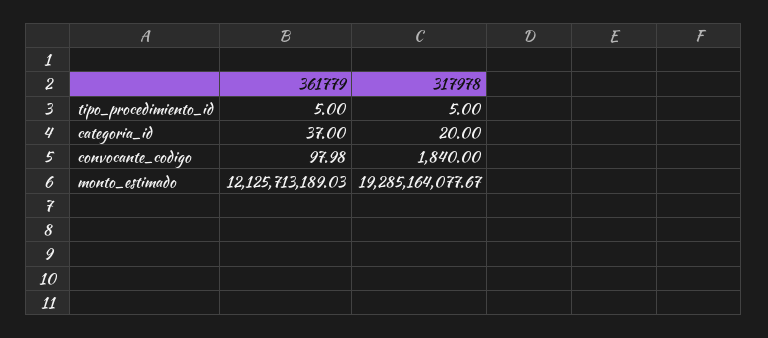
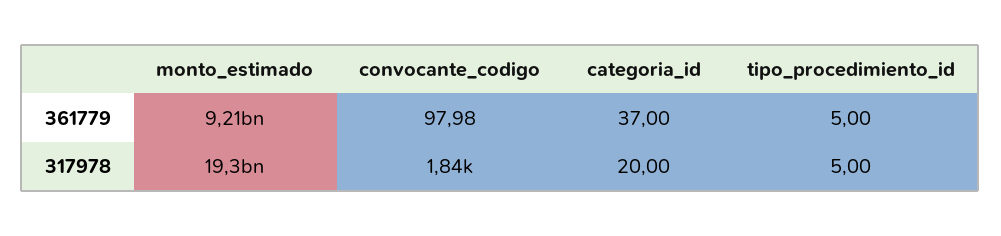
361779, monto_estimado: 12125713189.03 -> 9210000000

